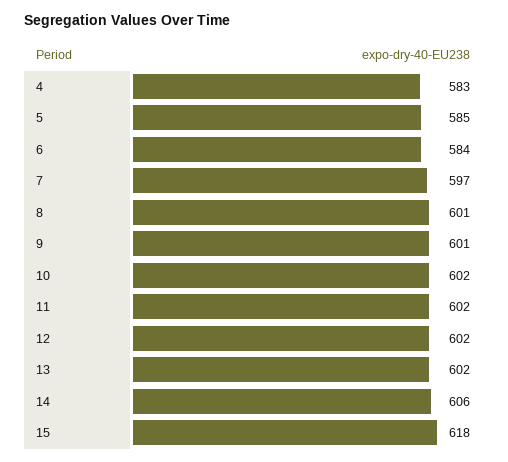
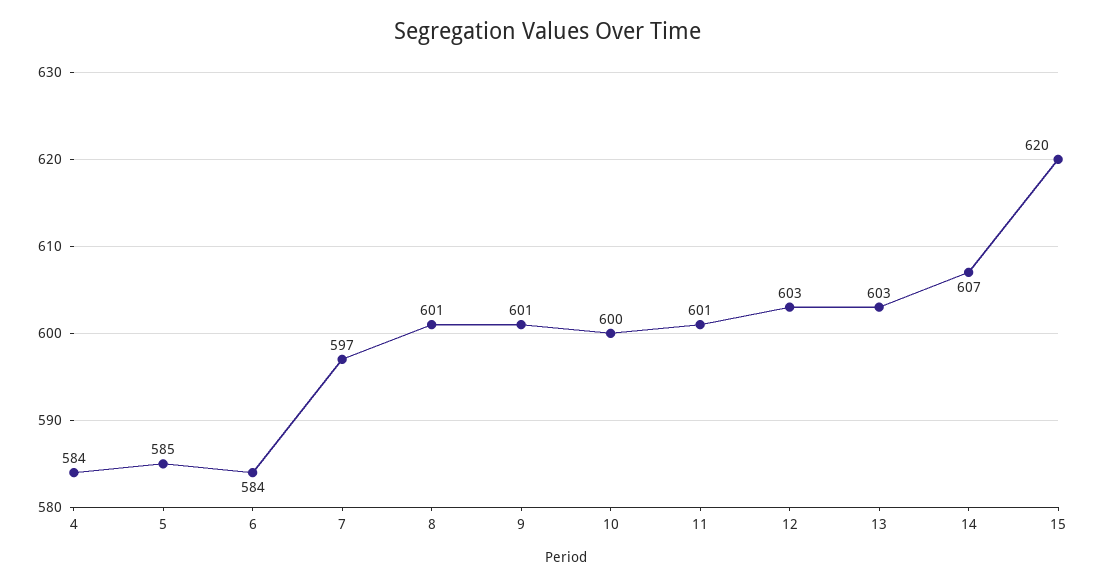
4: 583 -> 584
10: 602 -> 600
11: 602 -> 601
12: 602 -> 603
13: 602 -> 603
14: 606 -> 607
15: 618 -> 620

